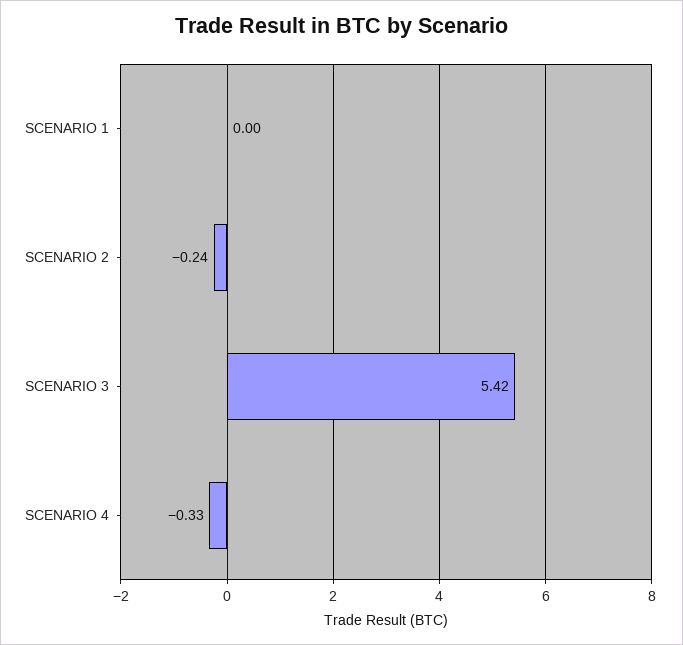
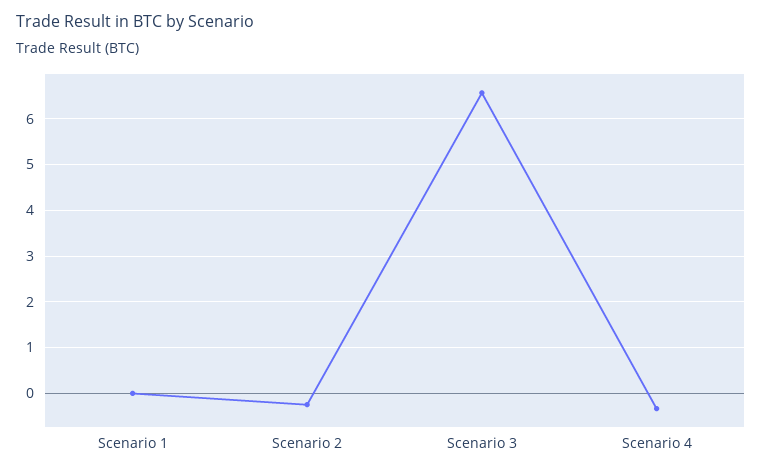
SCENARIO 3: 5.42 -> 6.6

